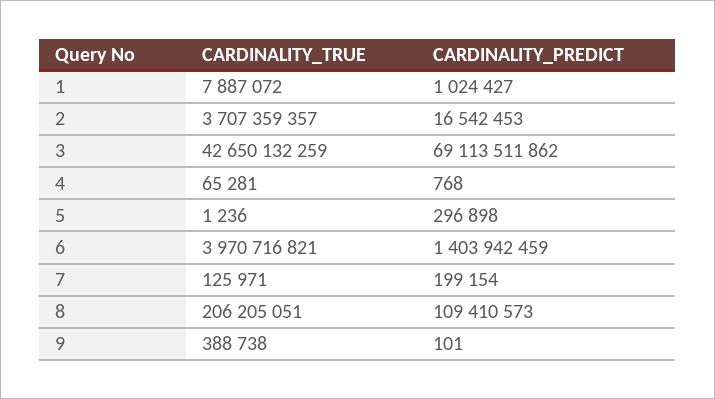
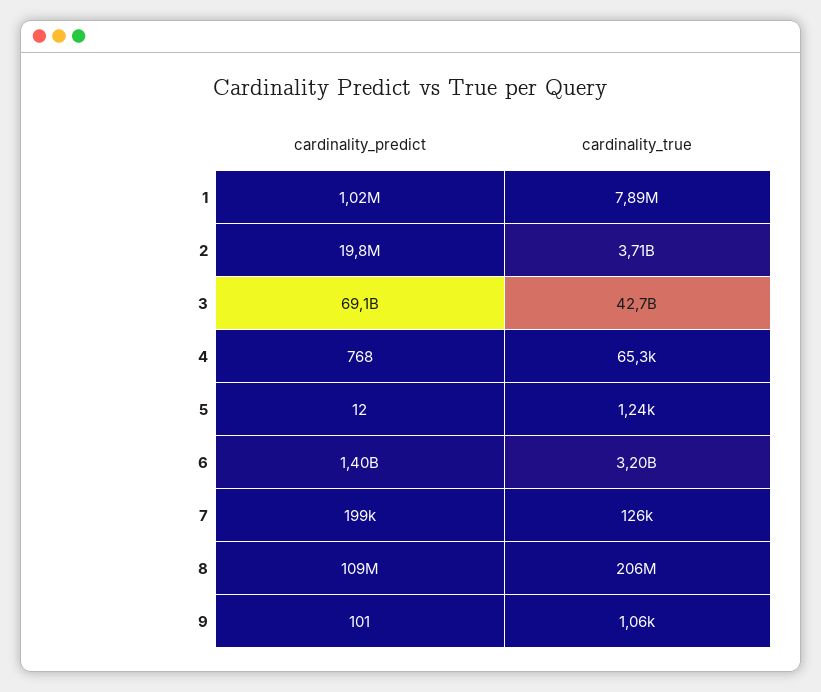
CARDINALITY_PREDICT, 2: 16542453 -> 19800000
CARDINALITY_PREDICT, 5: 296898 -> 12
CARDINALITY_TRUE, 6: 3970716821 -> 3200000000
CARDINALITY_TRUE, 9: 388738 -> 1060

